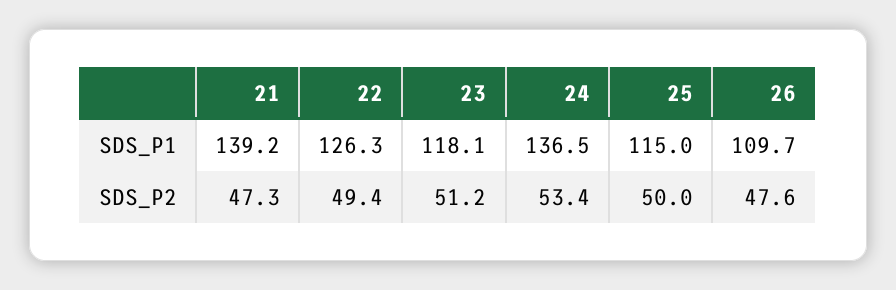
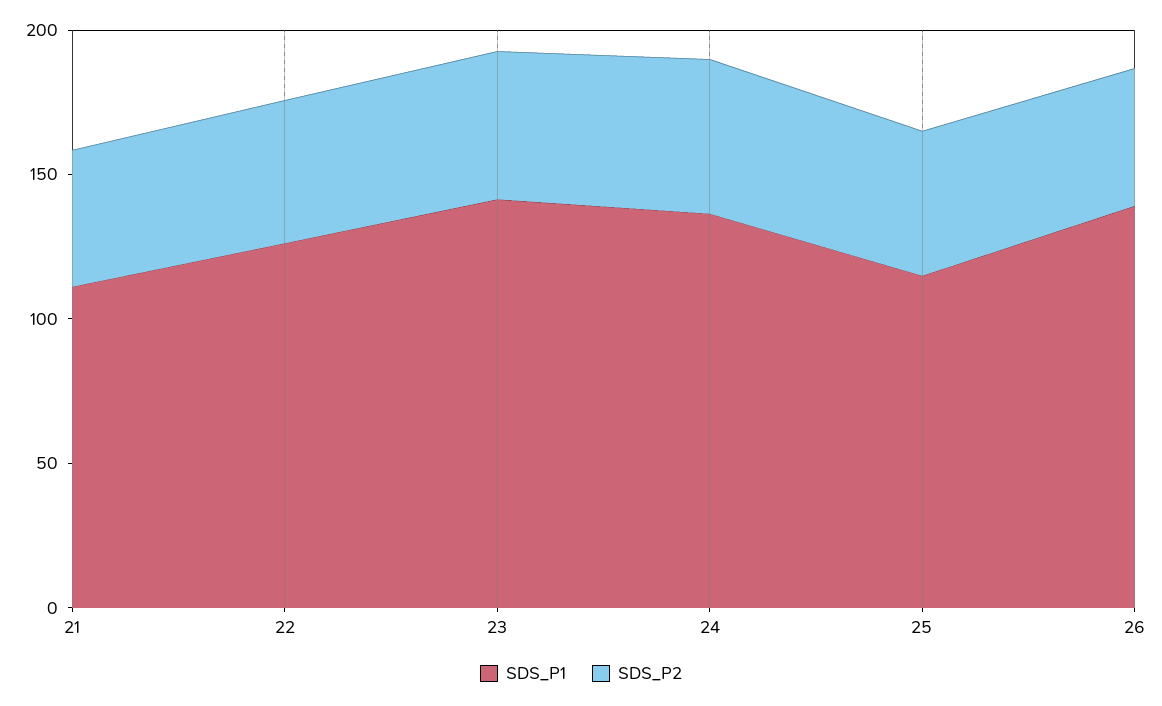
SDS_P1, 21: 139.2 -> 110
SDS_P1, 23: 118.1 -> 140
SDS_P1, 26: 109.7 -> 140

